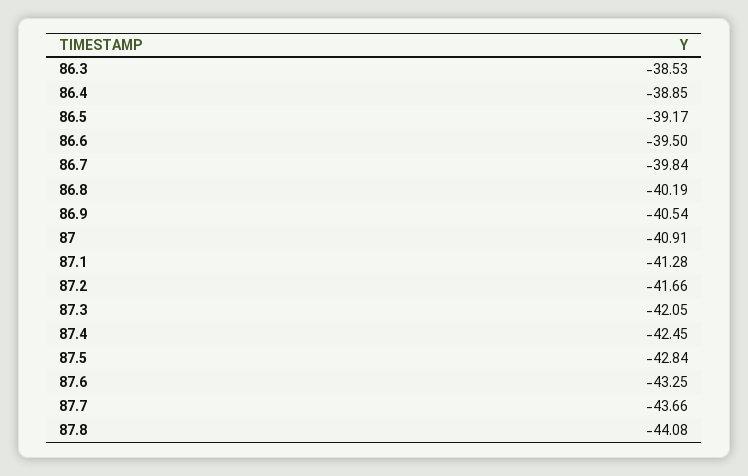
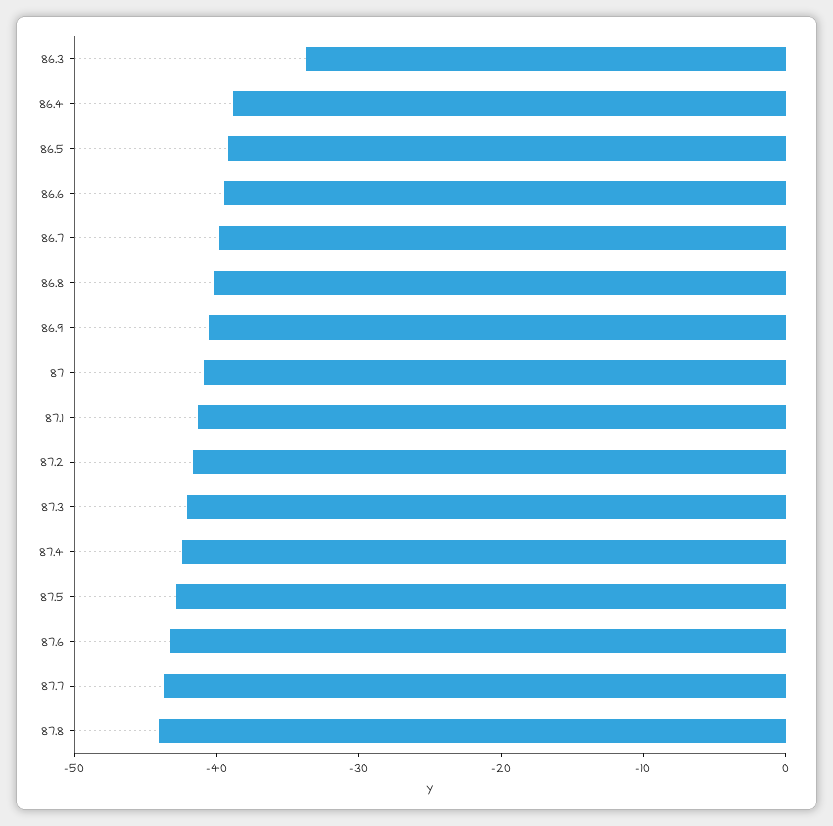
86.3: -38.53 -> -34

